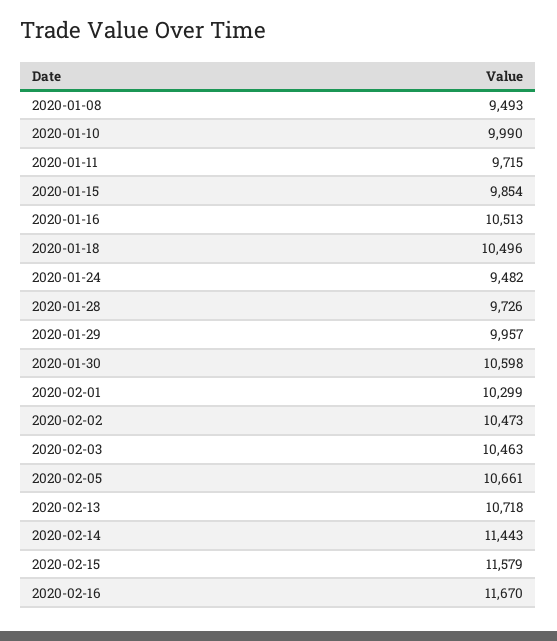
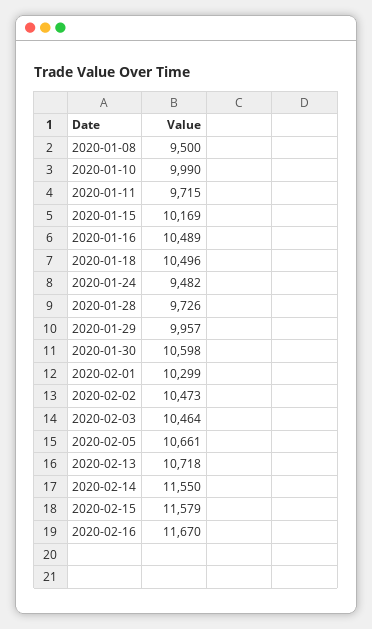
2020-01-08: 9493 -> 9500
2020-01-15: 9854 -> 10169
2020-01-16: 10513 -> 10489
2020-02-03: 10463 -> 10464
2020-02-14: 11443 -> 11550

